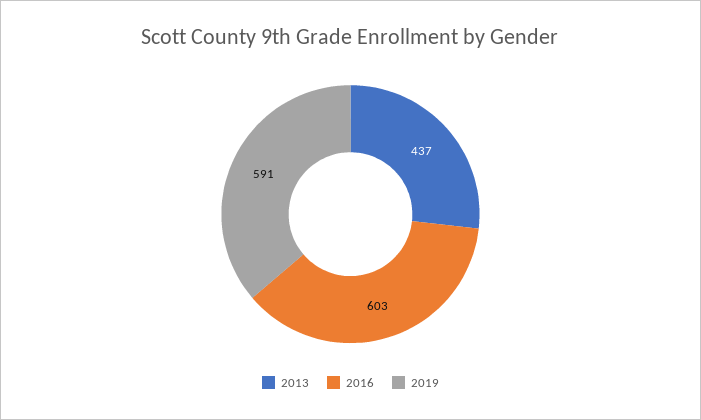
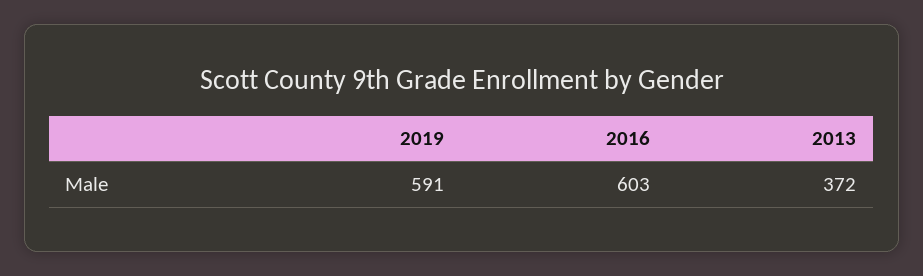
2013: 437 -> 372

